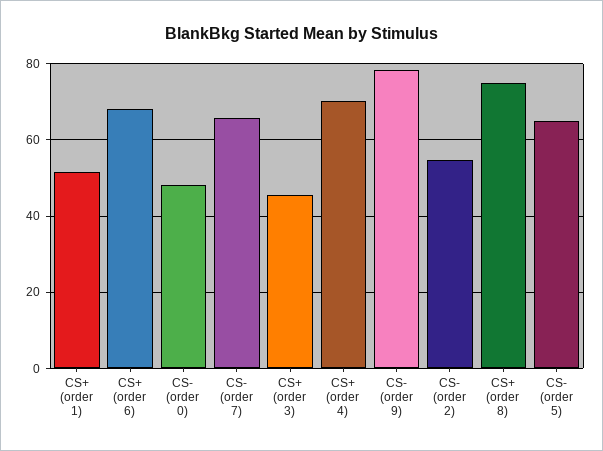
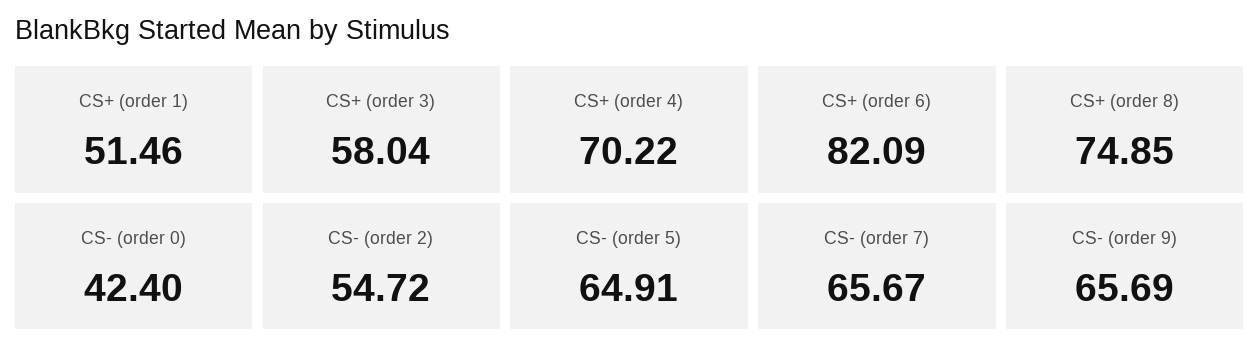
CS+ (order 6): 68 -> 82.09
CS- (order 0): 48 -> 42.4
CS+ (order 3): 46 -> 58.04
CS- (order 9): 78 -> 65.69

